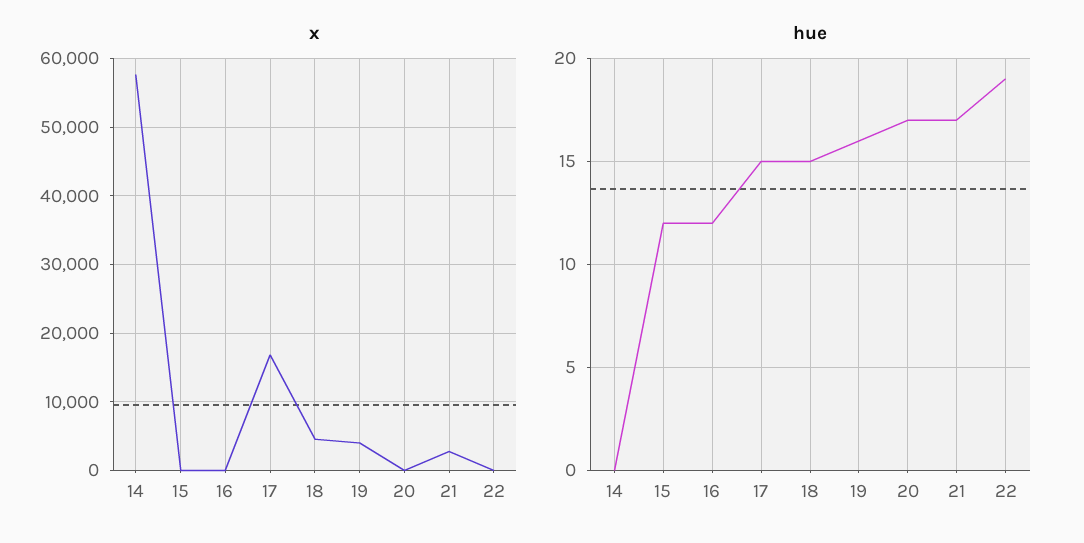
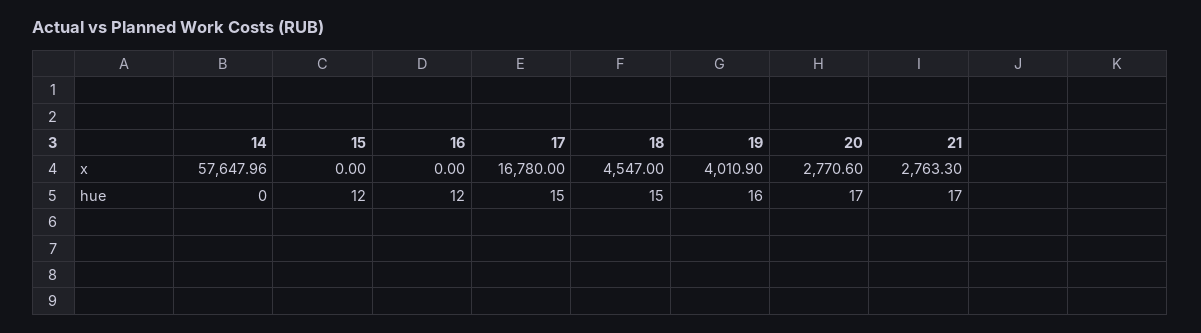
x, 20: 0 -> 2770.6
x, 22: 0 -> none
hue, 22: 19 -> none

